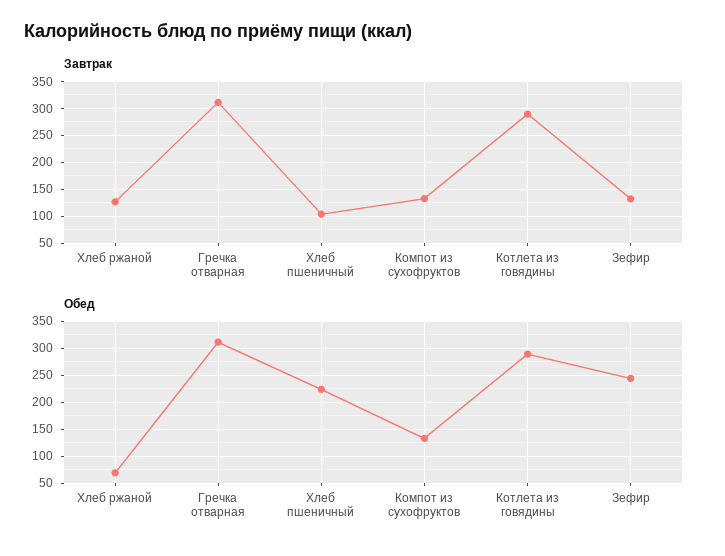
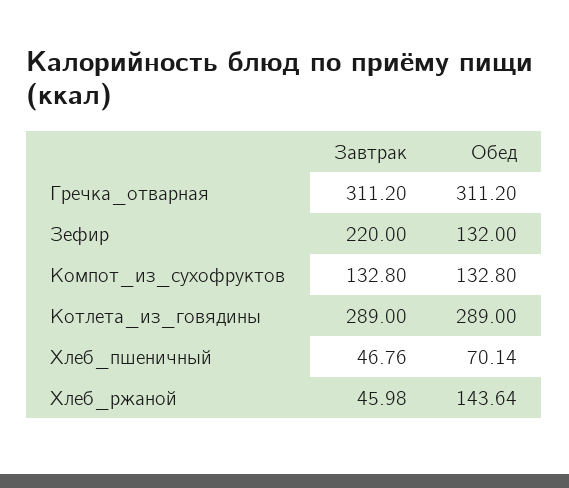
Завтрак, Хлеб ржаной: 125 -> 45.98
Завтрак, Хлеб пшеничный: 100 -> 46.76
Завтрак, Зефир: 125 -> 220
Обед, Хлеб ржаной: 75 -> 143.64
Обед, Хлеб пшеничный: 225 -> 70.14
Обед, Зефир: 250 -> 132

